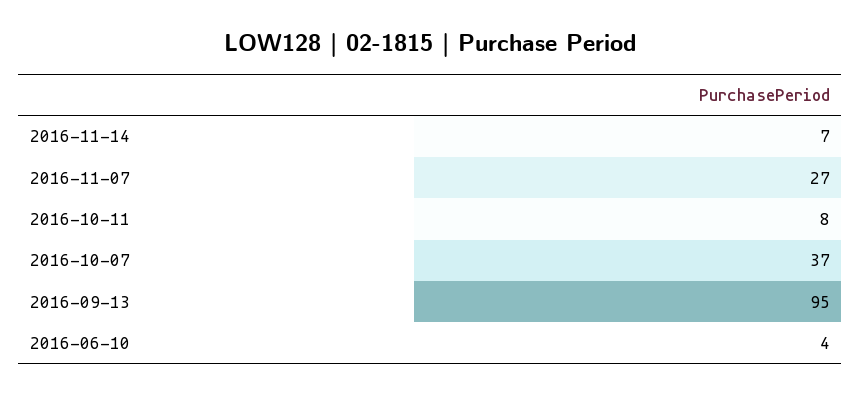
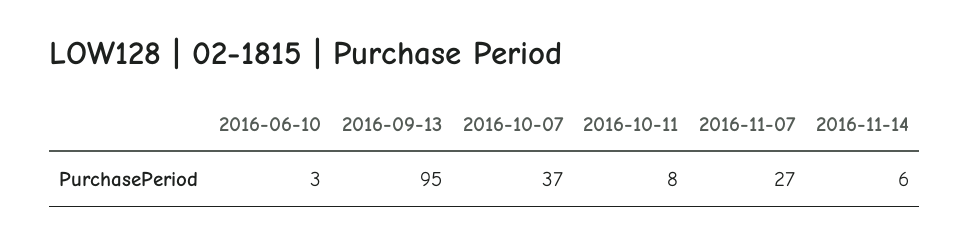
2016-11-14: 7 -> 6
2016-06-10: 4 -> 3

